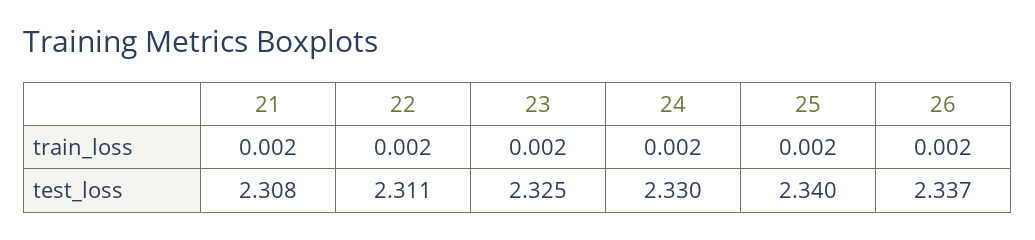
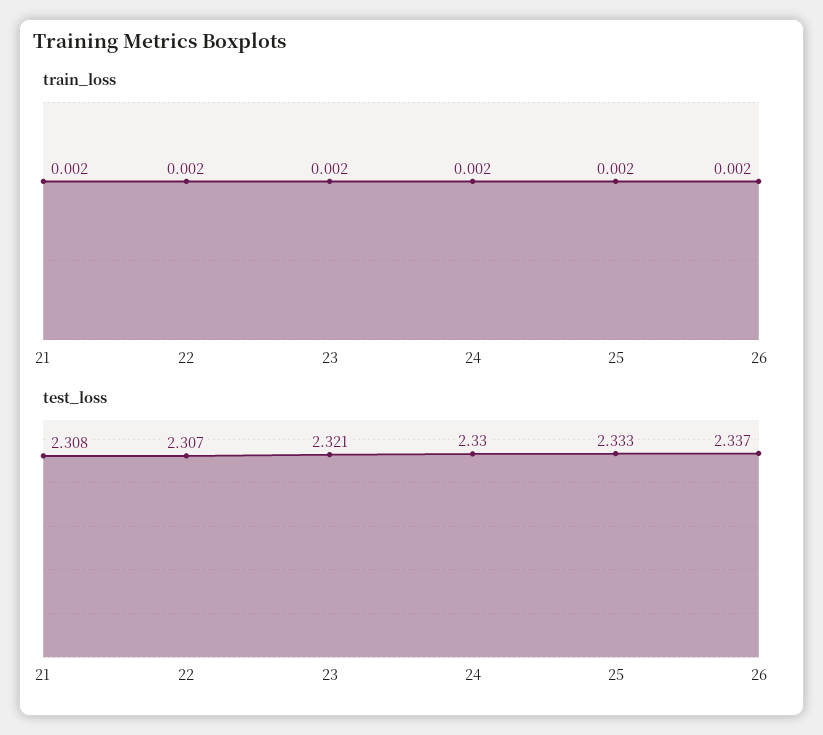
test_loss, 22: 2.311 -> 2.307
test_loss, 23: 2.325 -> 2.321
test_loss, 25: 2.34 -> 2.333

